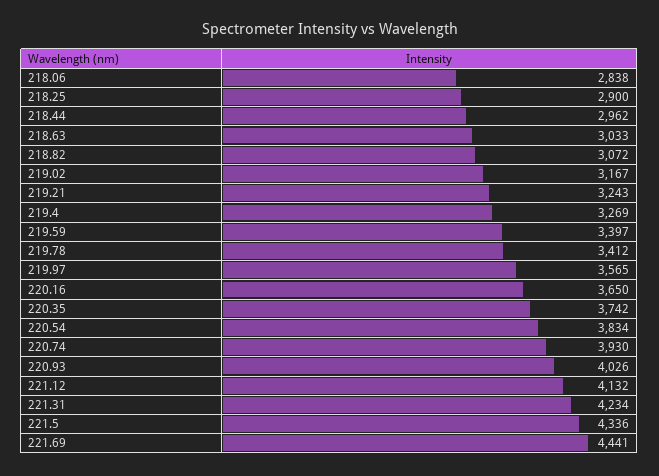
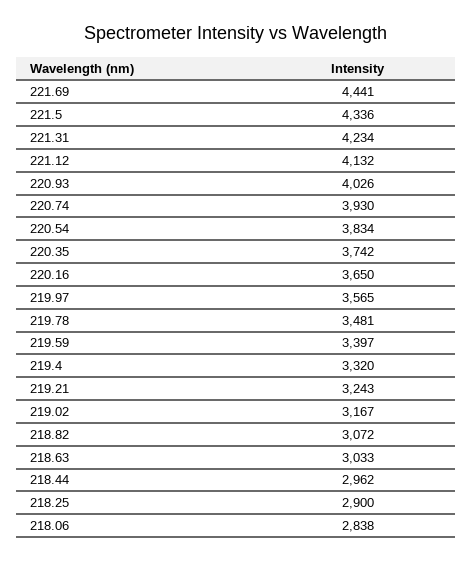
219.4: 3269 -> 3320
219.78: 3412 -> 3481

